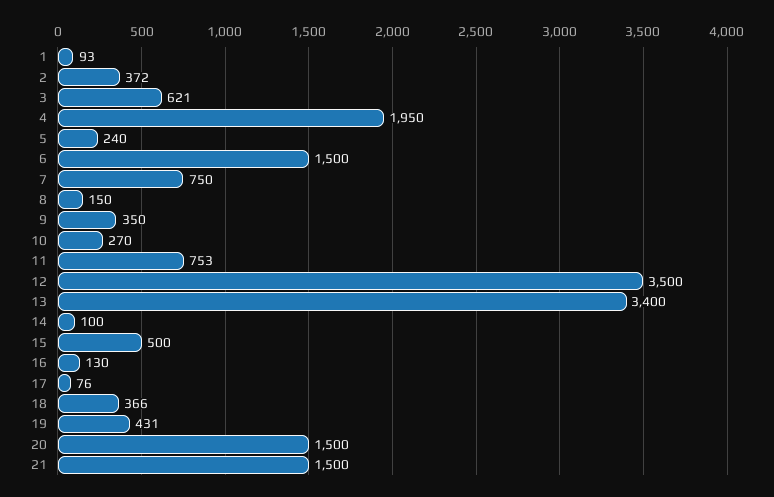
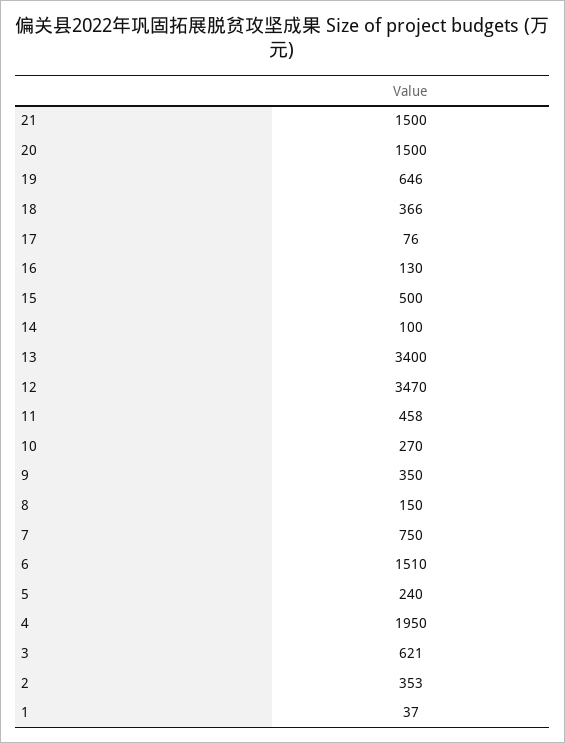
1: 93 -> 37
2: 372 -> 353
6: 1500 -> 1510
11: 753 -> 458
12: 3500 -> 3470
19: 431 -> 646

